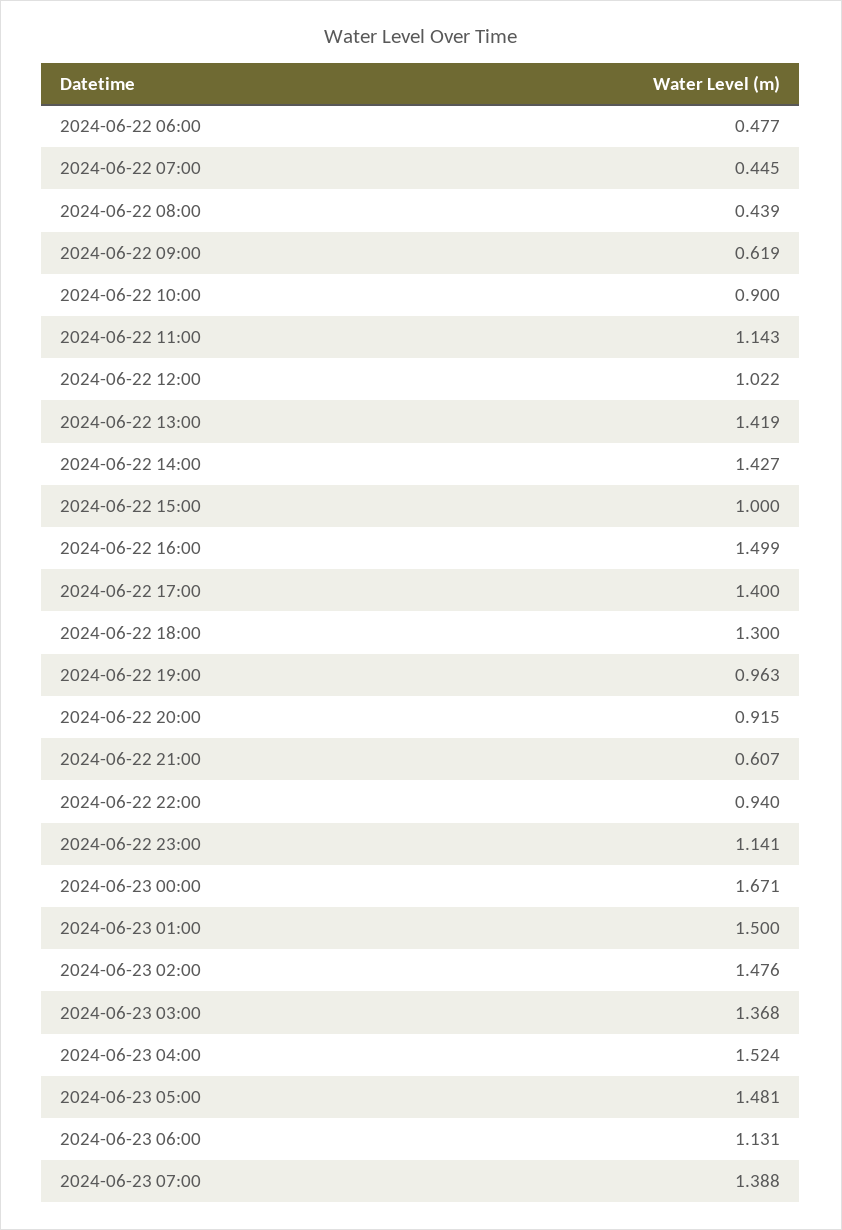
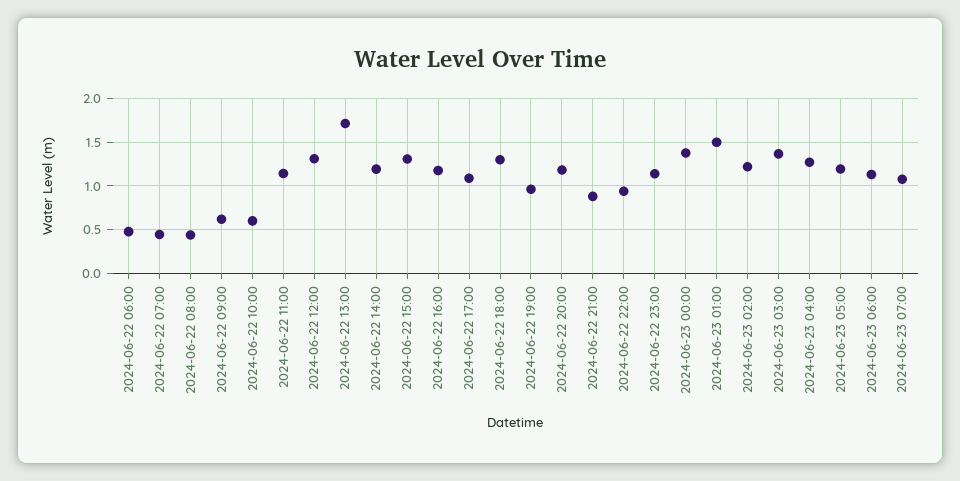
2024-06-22 10:00: 0.9 -> 0.6
2024-06-22 12:00: 1.022 -> 1.3
2024-06-22 13:00: 1.419 -> 1.7
2024-06-22 14:00: 1.427 -> 1.2
2024-06-22 15:00: 1 -> 1.3
2024-06-22 16:00: 1.499 -> 1.2
2024-06-22 17:00: 1.4 -> 1.1
2024-06-22 20:00: 0.915 -> 1.2
2024-06-22 21:00: 0.607 -> 0.9
2024-06-23 00:00: 1.671 -> 1.4
2024-06-23 02:00: 1.476 -> 1.2
2024-06-23 04:00: 1.524 -> 1.3
2024-06-23 05:00: 1.481 -> 1.2
2024-06-23 07:00: 1.388 -> 1.1

